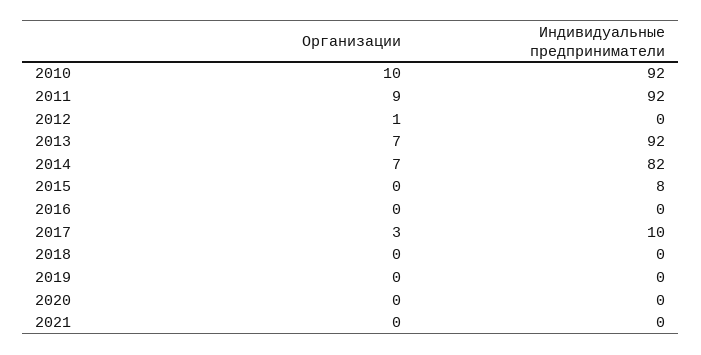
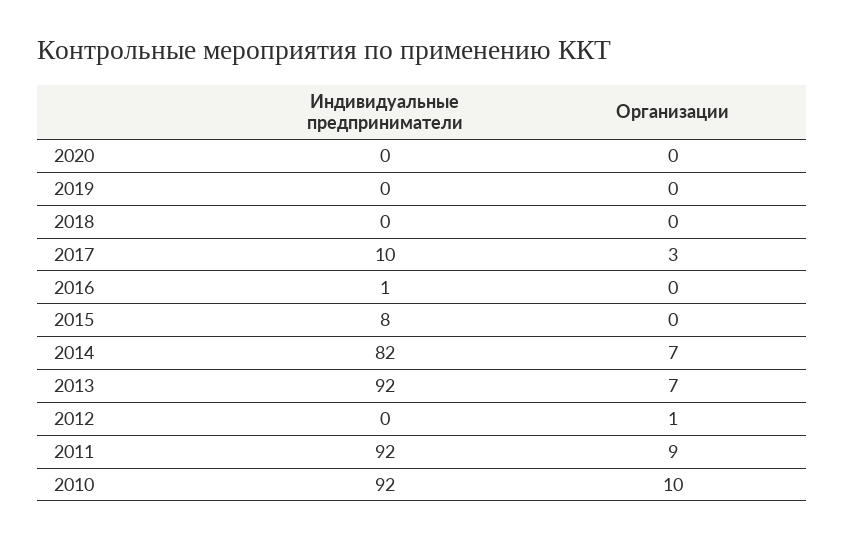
Индивидуальные предприниматели, 2016: 0 -> 1
Организации, 2021: 0 -> none
Индивидуальные предприниматели, 2021: 0 -> none

